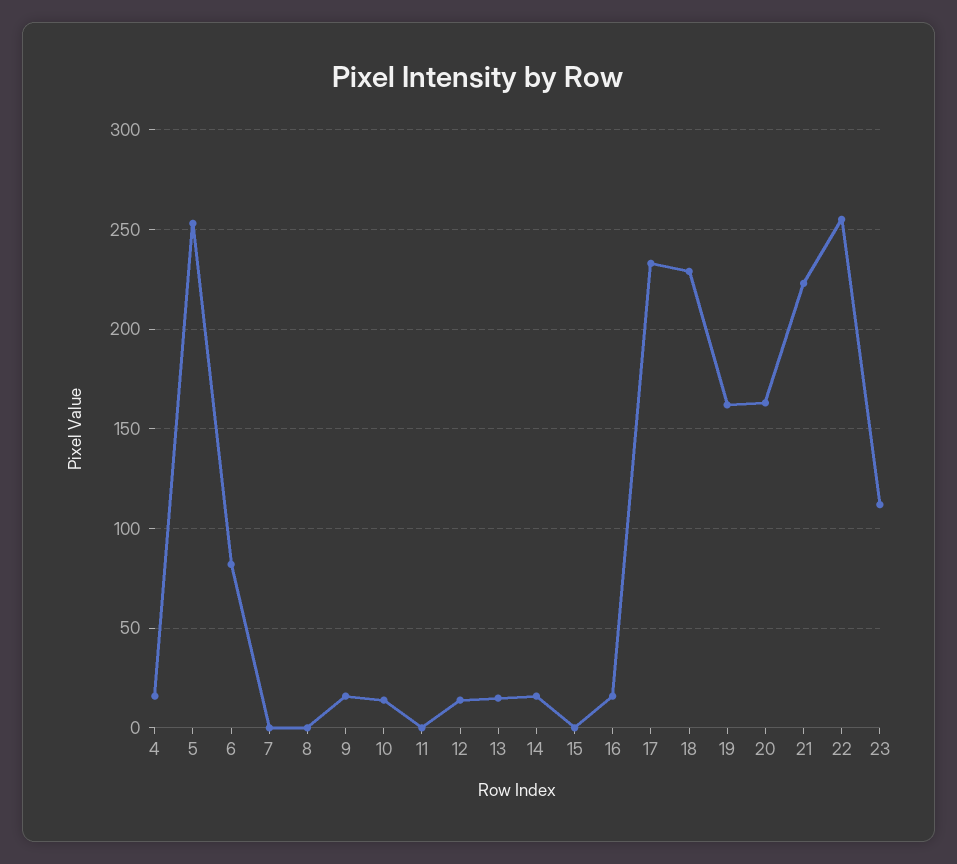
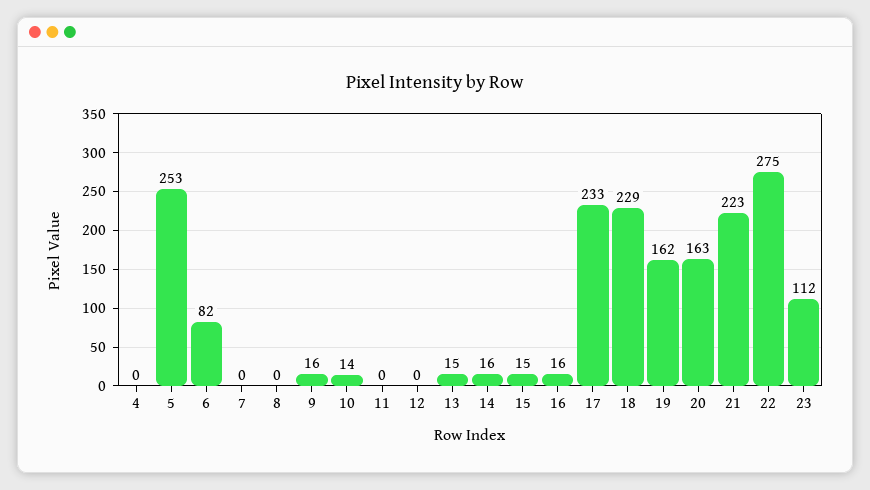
4: 15 -> 0
12: 15 -> 0
15: 0 -> 15
22: 255 -> 275

